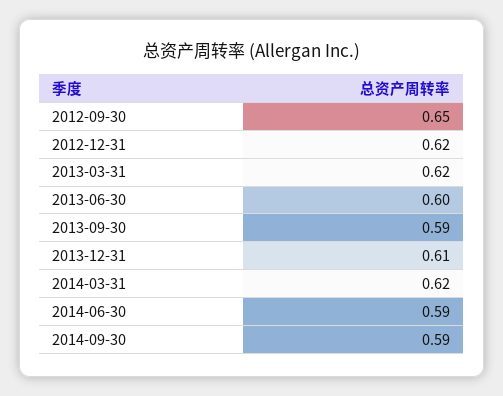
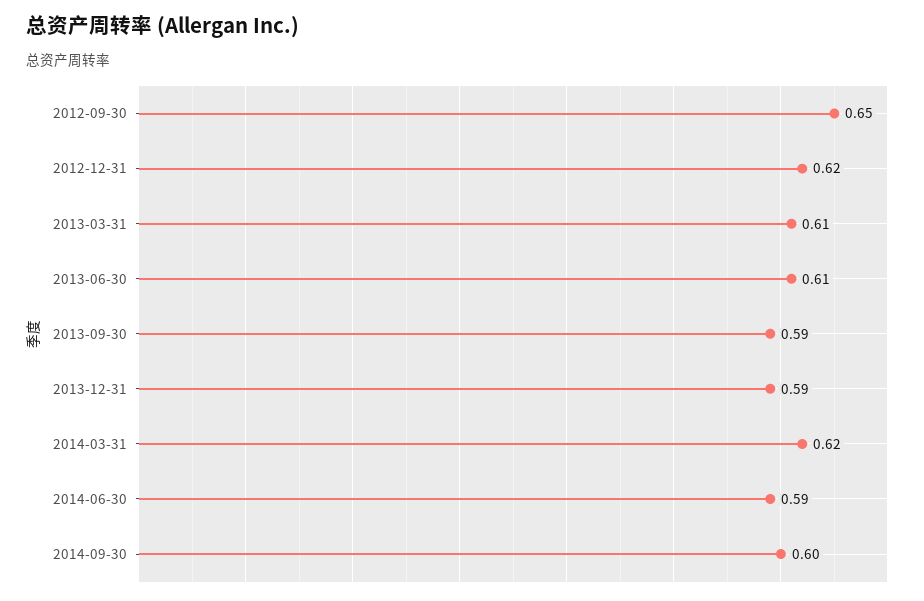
2013-03-31: 0.62 -> 0.61
2013-06-30: 0.6 -> 0.61
2013-12-31: 0.61 -> 0.59
2014-09-30: 0.59 -> 0.6

